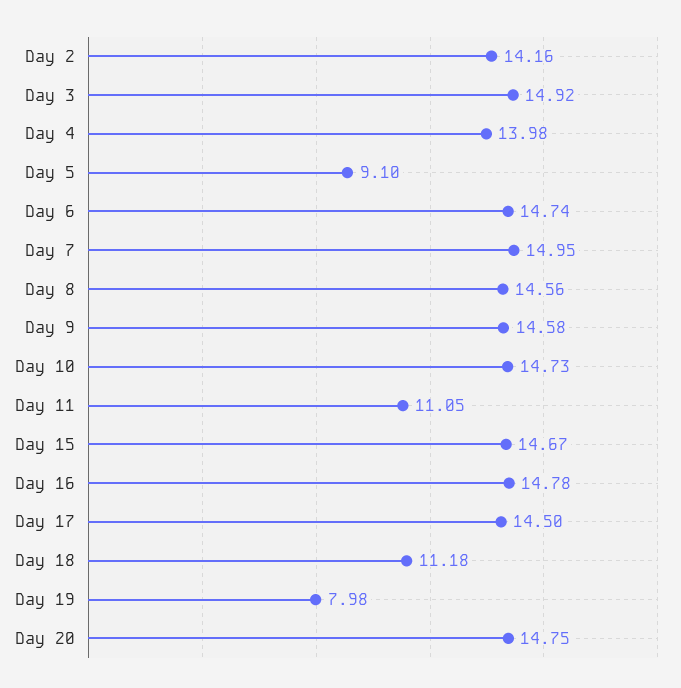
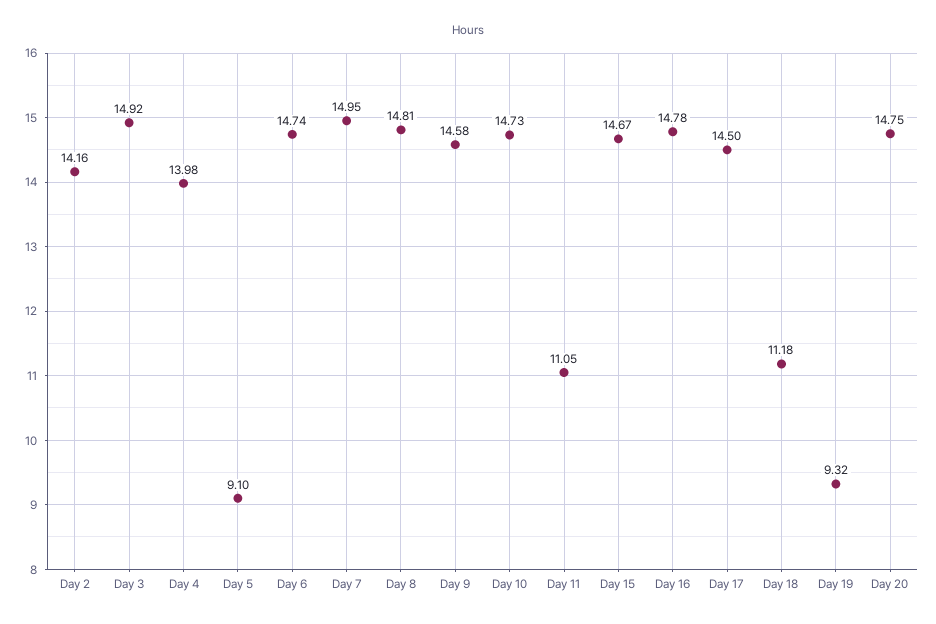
Day 8: 14.56 -> 14.81
Day 19: 7.98 -> 9.32

